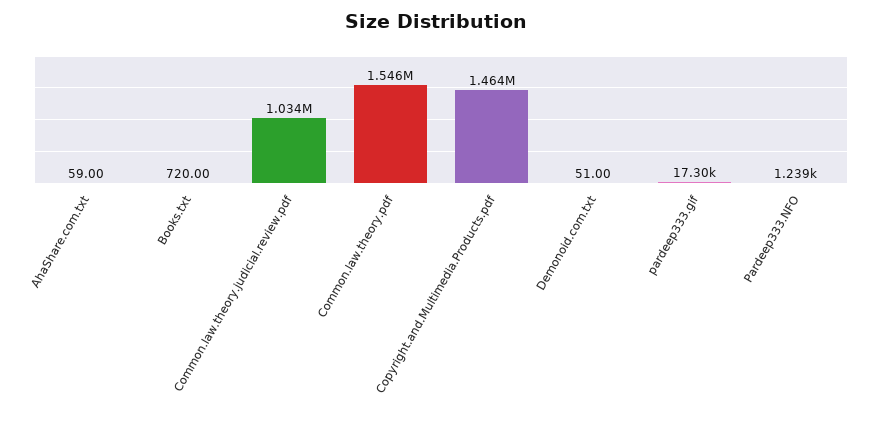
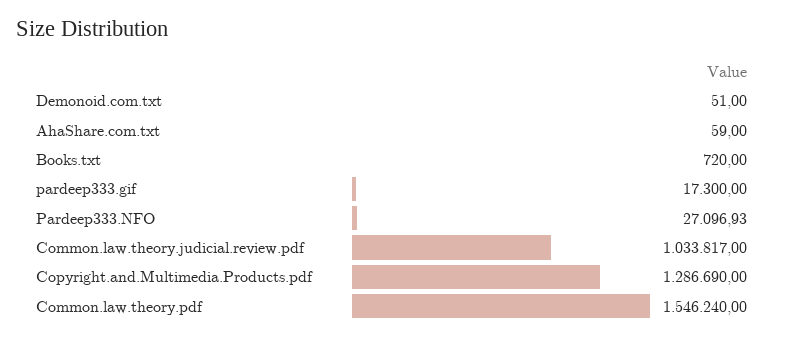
Copyright.and.Multimedia.Products.pdf: 1464000 -> 1286690
Pardeep333.NFO: 1239 -> 27096.93

